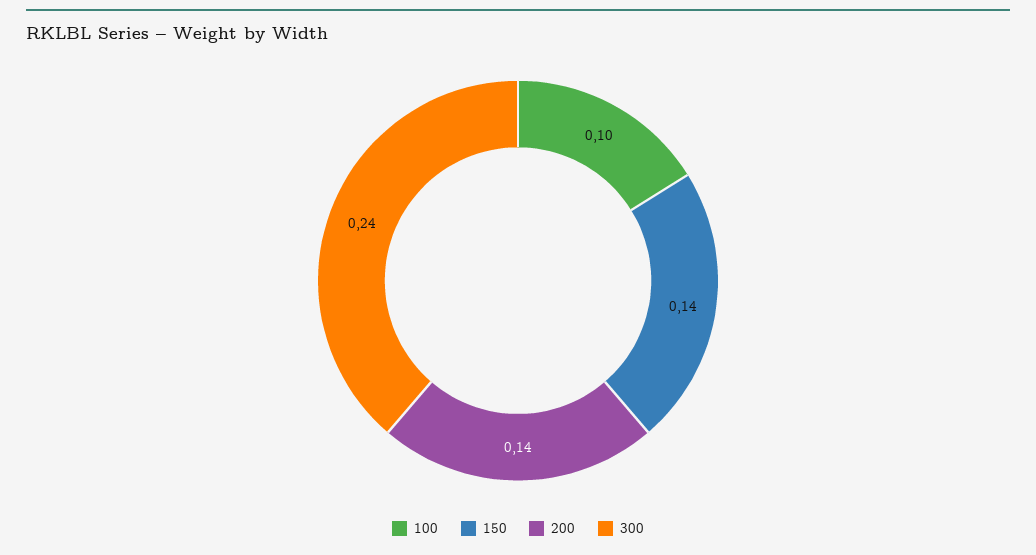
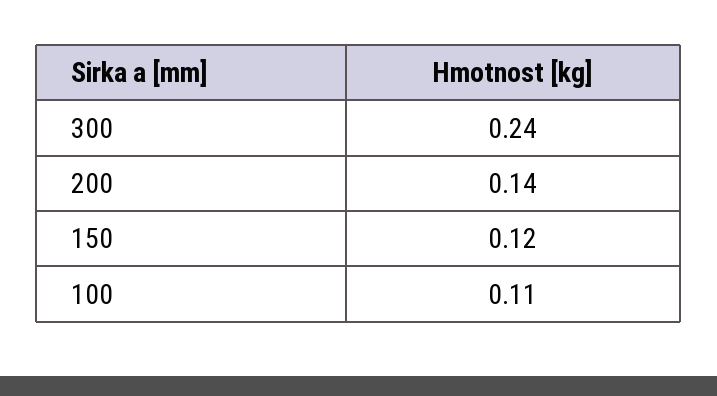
100: 0.1 -> 0.11
150: 0.14 -> 0.12

